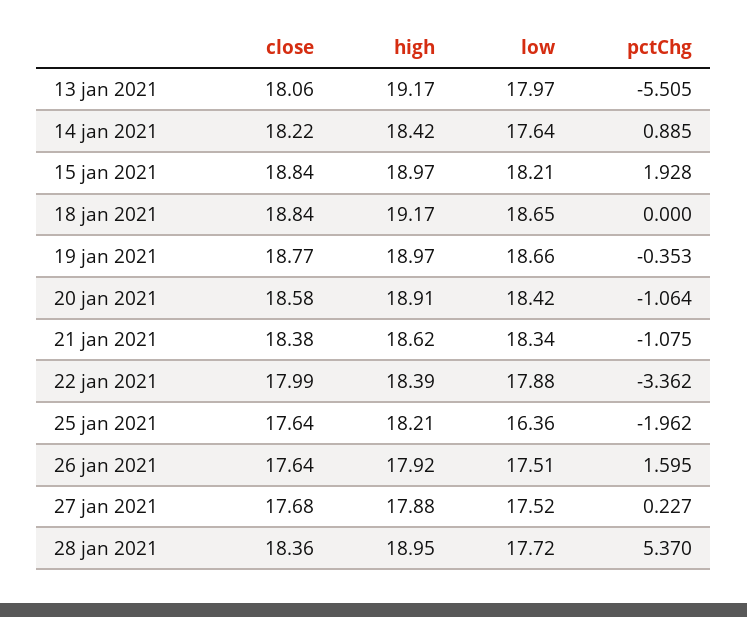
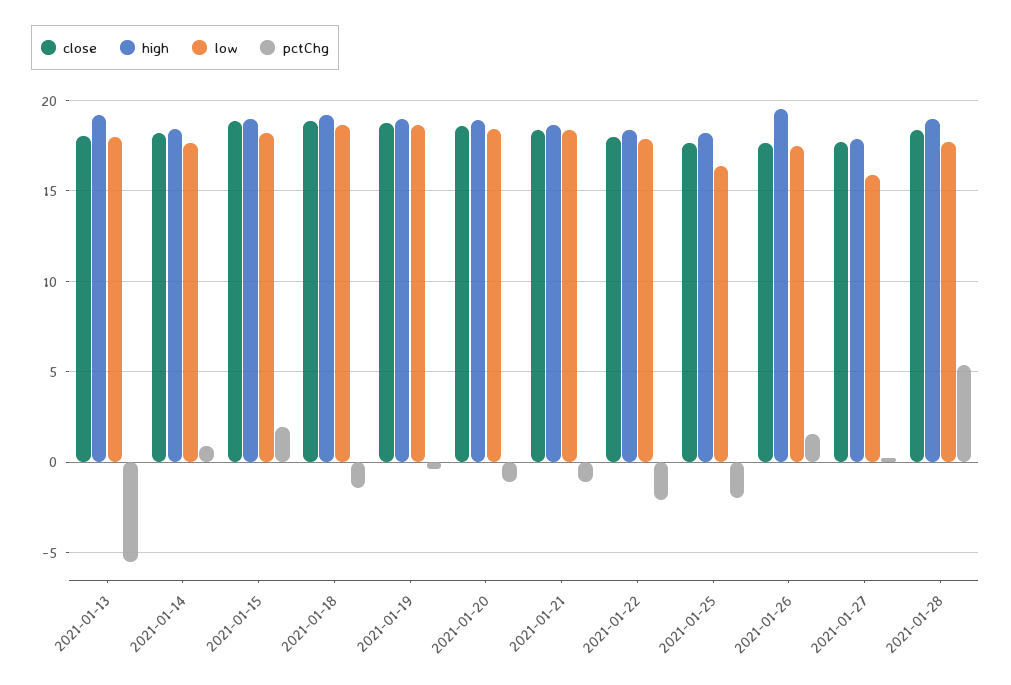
pctChg, 18 jan 2021: 0 -> -1.5
pctChg, 22 jan 2021: -3.362 -> -2
high, 26 jan 2021: 17.92 -> 19.5
low, 27 jan 2021: 17.52 -> 16

